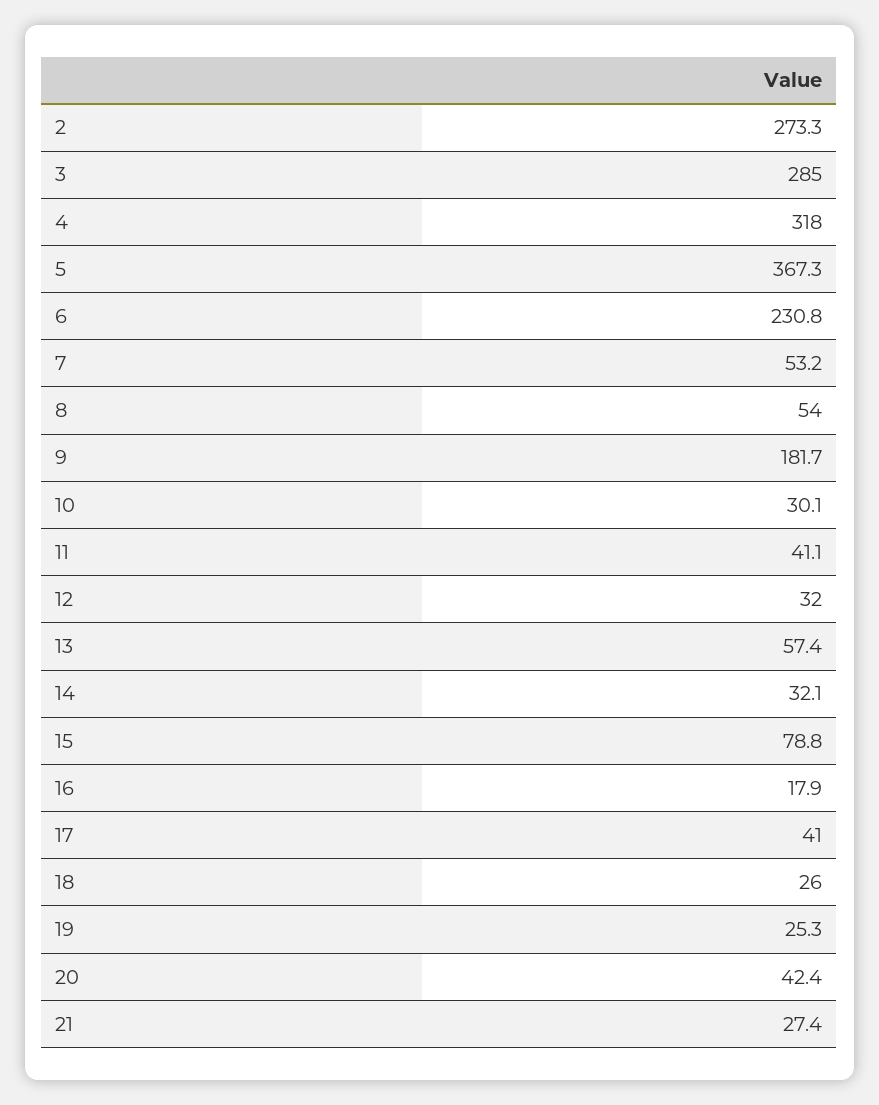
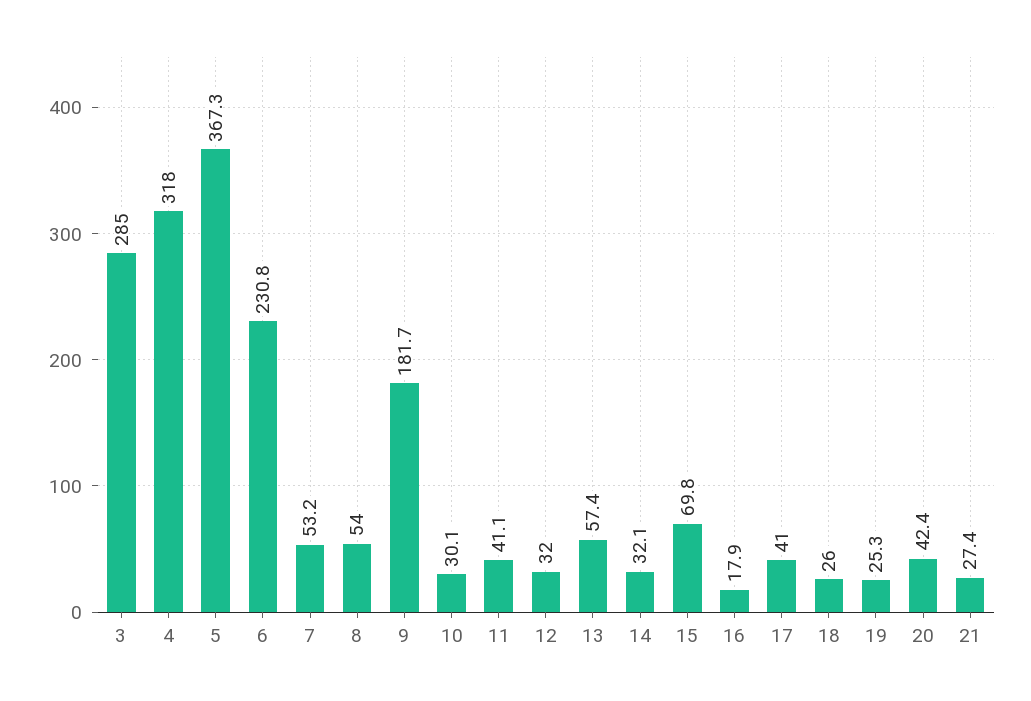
2: 273.3 -> none
15: 78.8 -> 69.8

